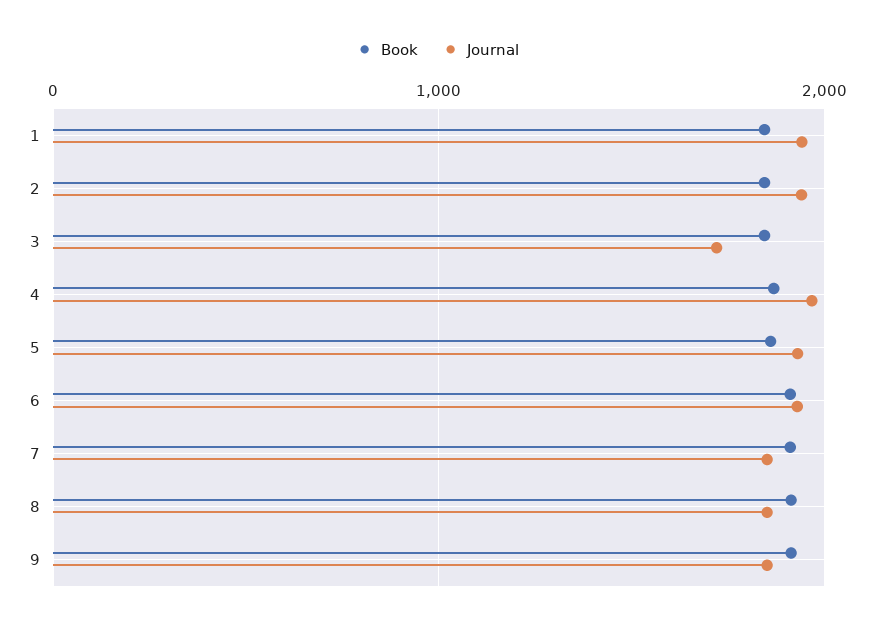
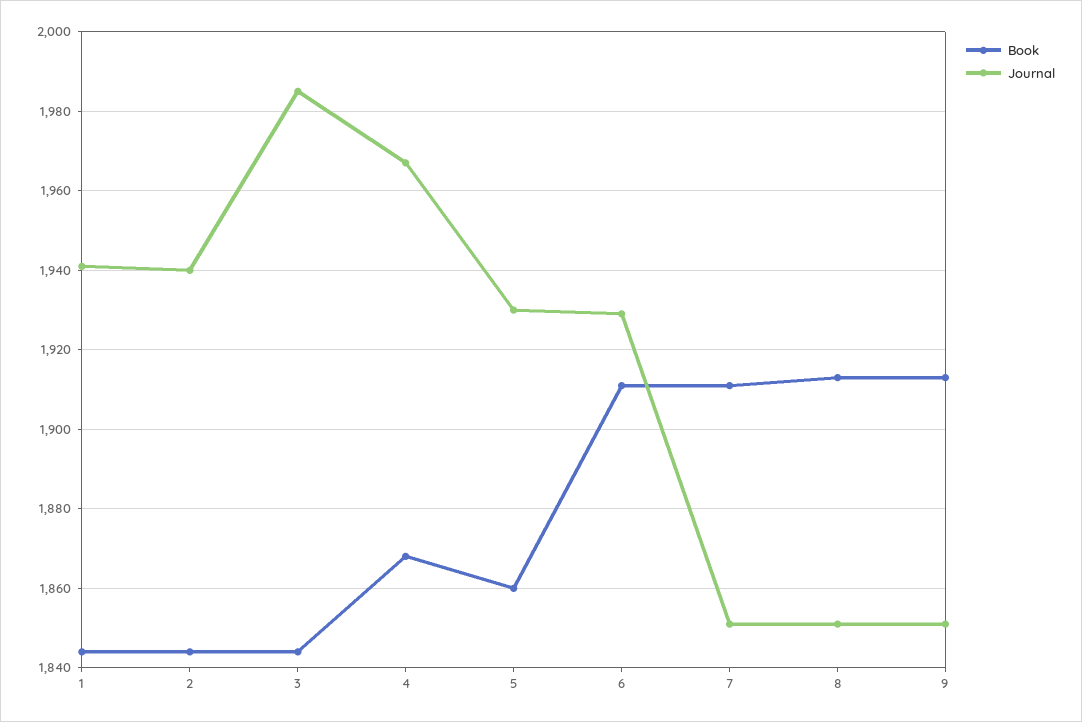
Journal, 3: 1700 -> 1985

